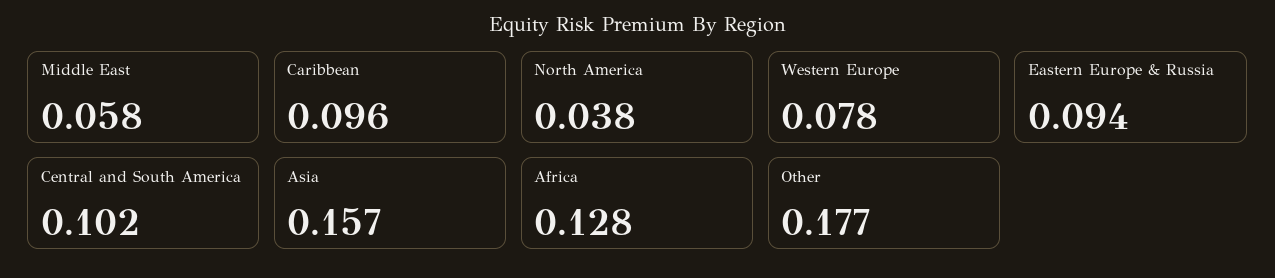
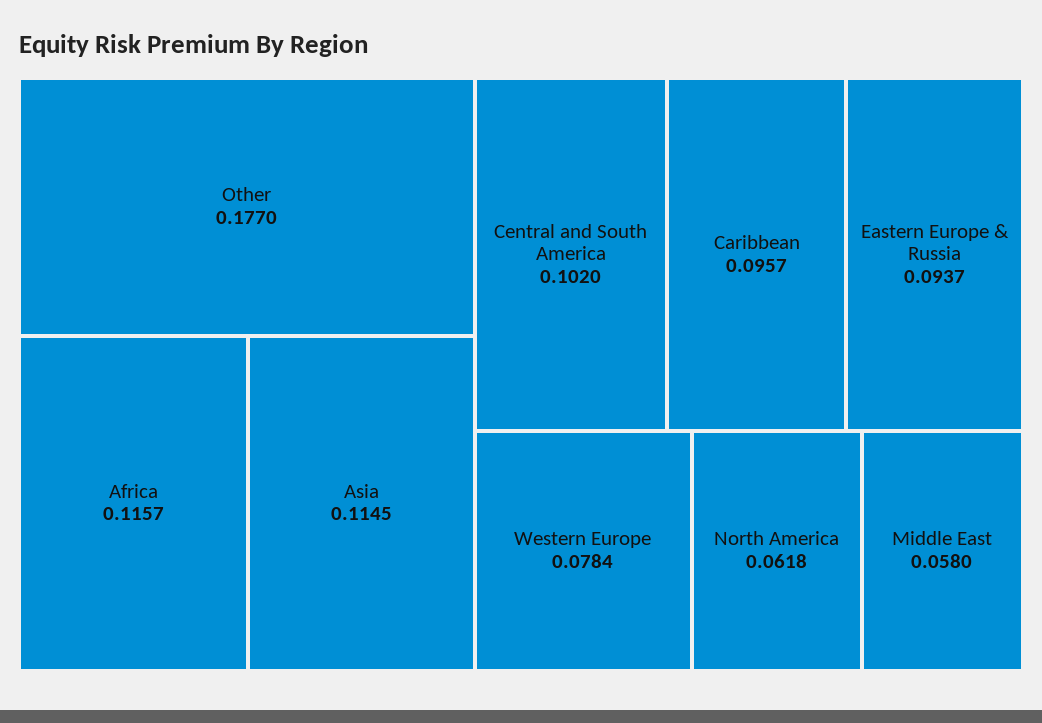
North America: 0.038 -> 0.0618
Asia: 0.157 -> 0.1145
Africa: 0.128 -> 0.1157

